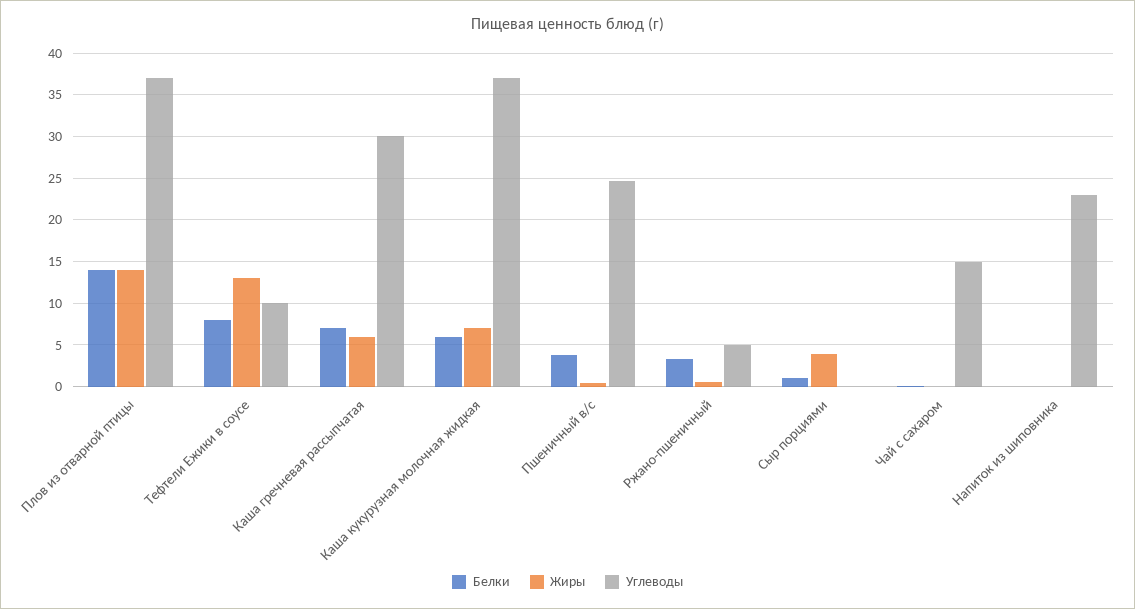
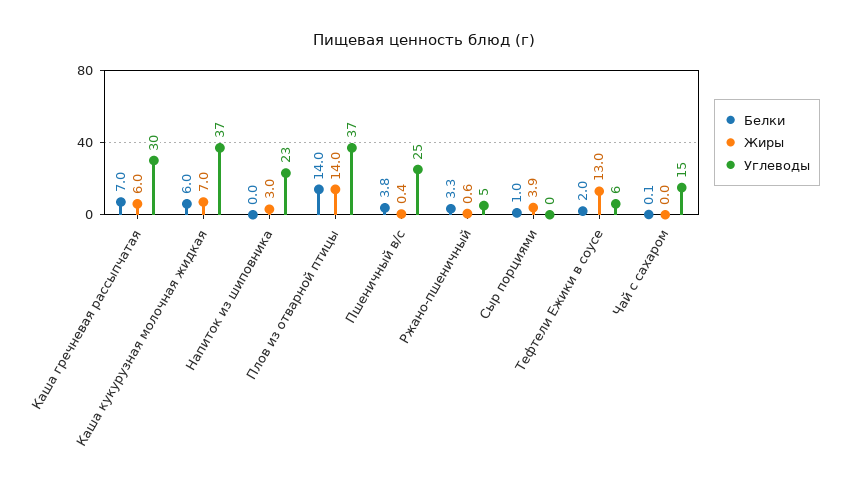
Белки, Тефтели Ежики в соусе: 8 -> 2
Углеводы, Тефтели Ежики в соусе: 10 -> 6
Жиры, Напиток из шиповника: 0 -> 3

